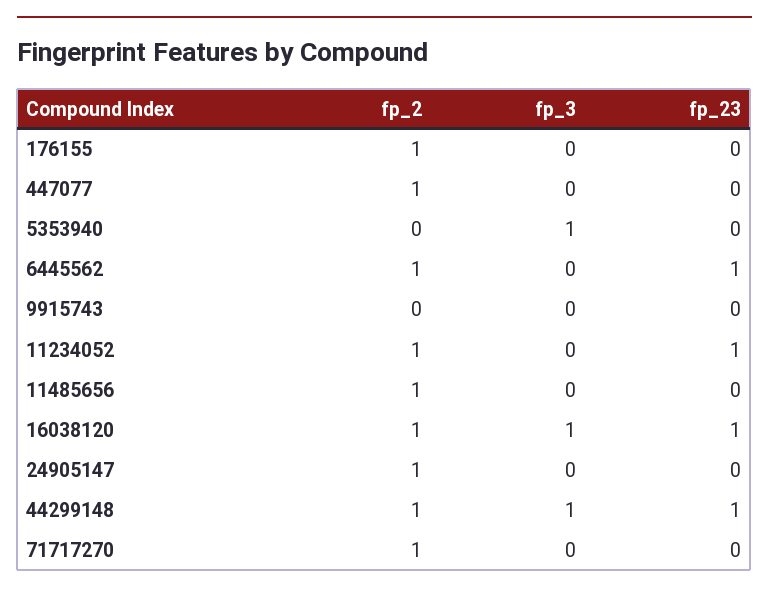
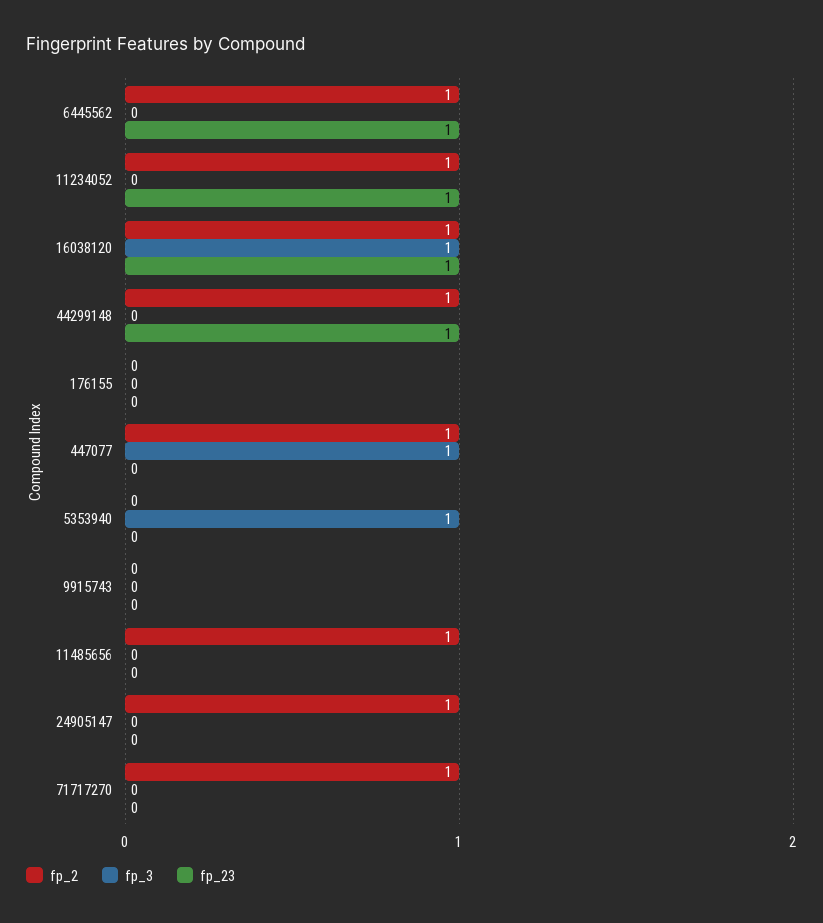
fp_2, 176155: 1 -> 0
fp_3, 447077: 0 -> 1
fp_3, 44299148: 1 -> 0

